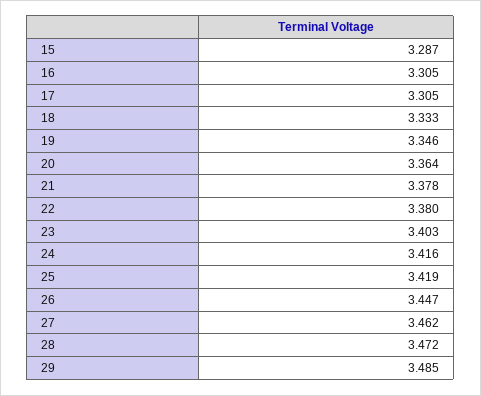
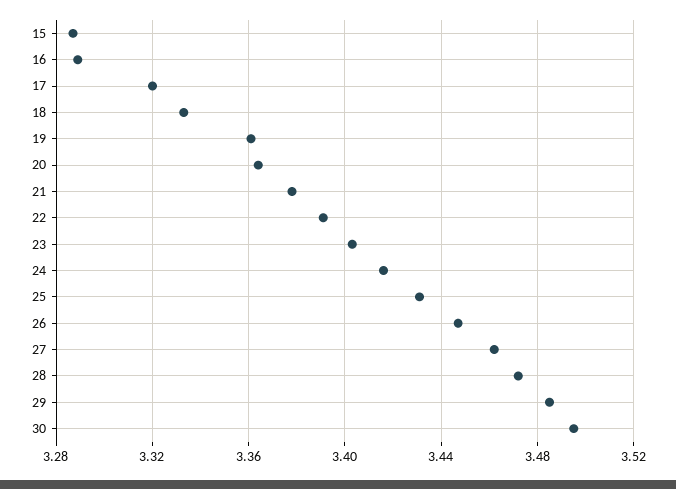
16: 3.305 -> 3.29
17: 3.305 -> 3.32
19: 3.346 -> 3.36
22: 3.38 -> 3.39
25: 3.419 -> 3.43
30: none -> 3.495

